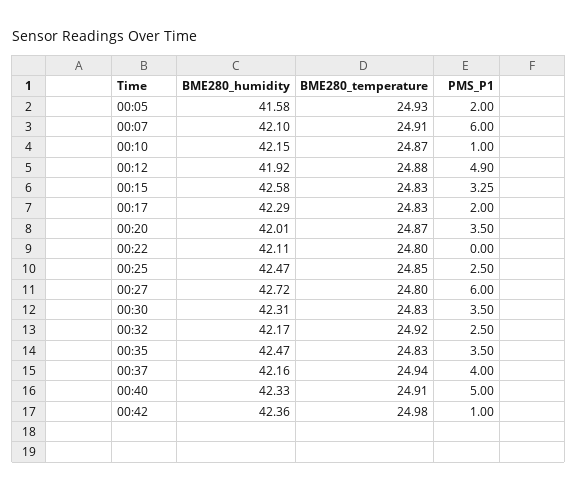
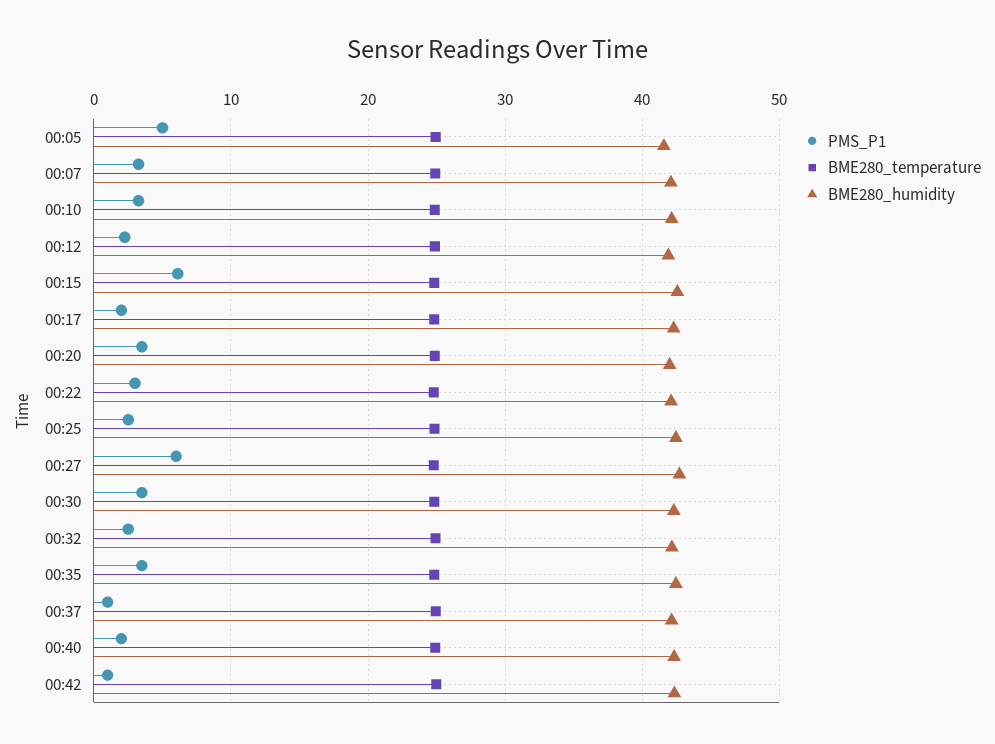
PMS_P1, 00:05: 2 -> 5
PMS_P1, 00:07: 6 -> 3
PMS_P1, 00:10: 1 -> 3
PMS_P1, 00:12: 4.9 -> 2
PMS_P1, 00:15: 3.25 -> 6
PMS_P1, 00:22: 0 -> 3
PMS_P1, 00:37: 4 -> 1
PMS_P1, 00:40: 5 -> 2

